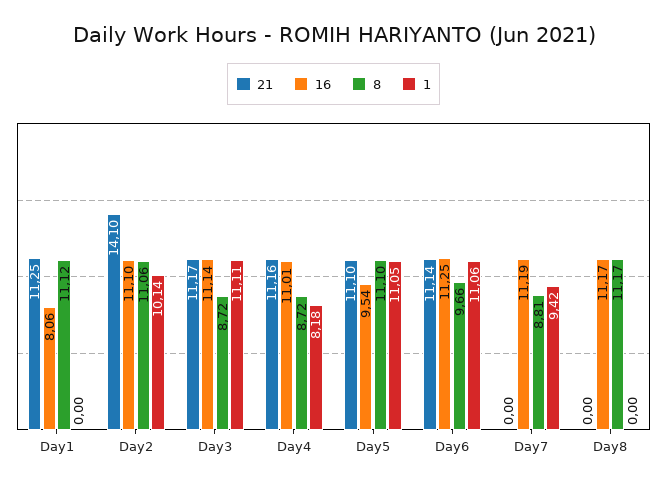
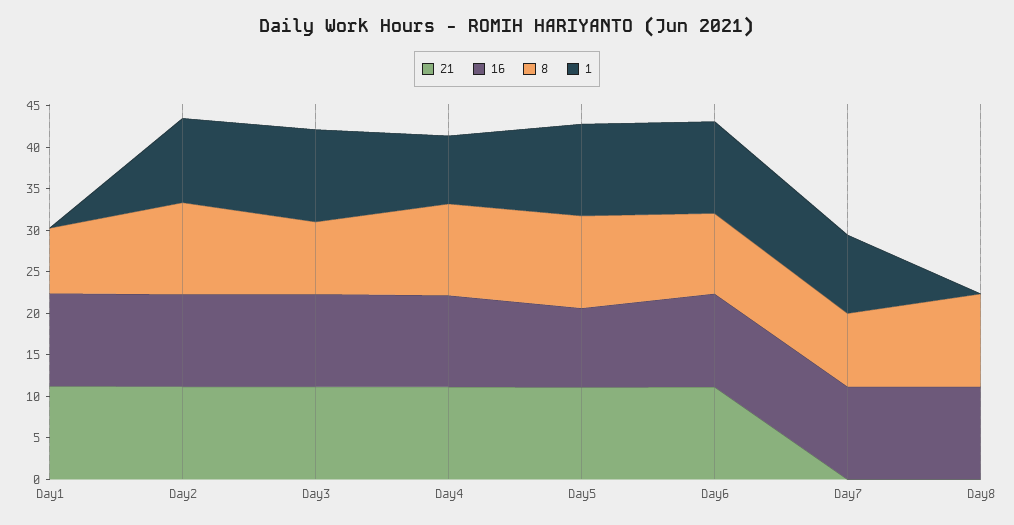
16, Day1: 8.06 -> 11
8, Day1: 11.12 -> 8
21, Day2: 14.1 -> 11
8, Day4: 8.72 -> 11

